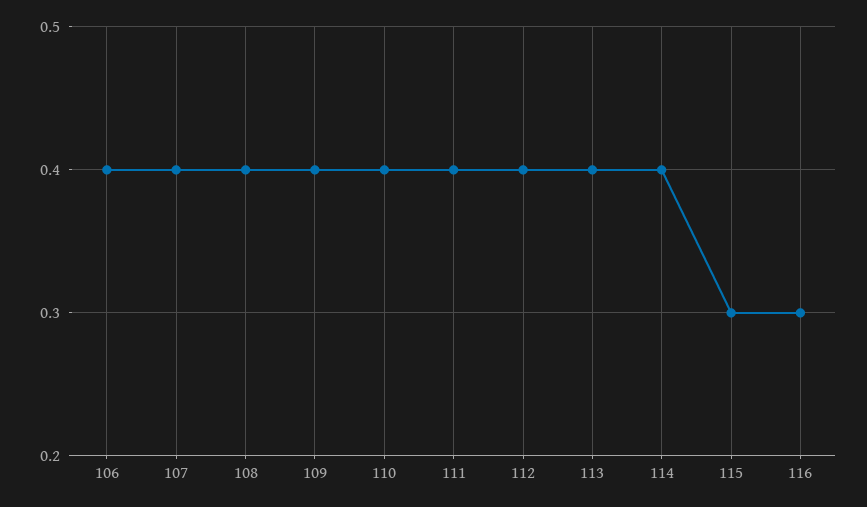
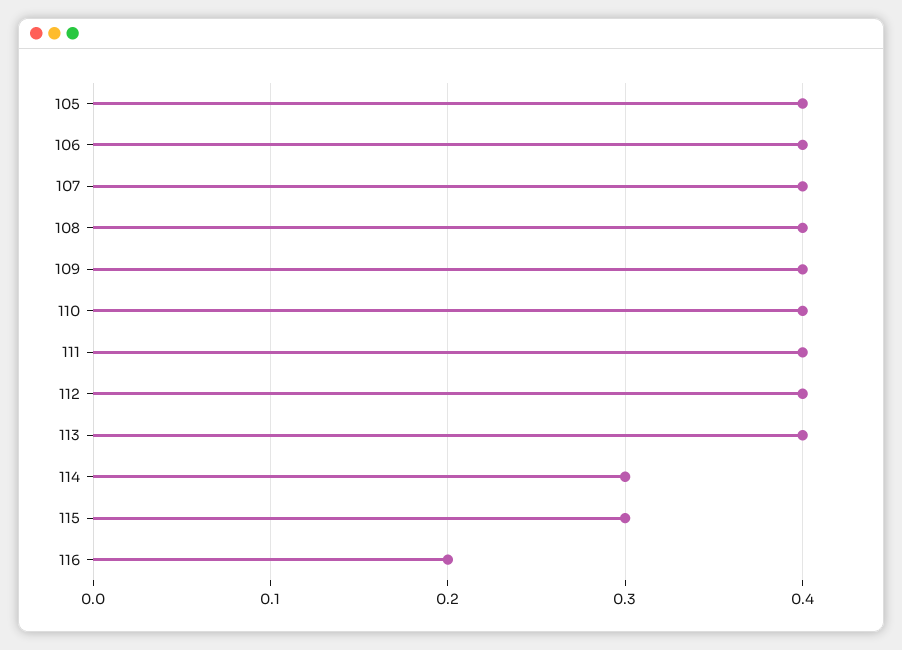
114: 0.4 -> 0.3
116: 0.3 -> 0.2
105: none -> 0.4

